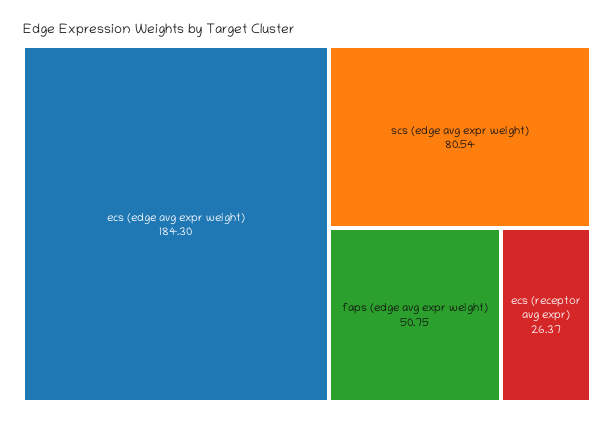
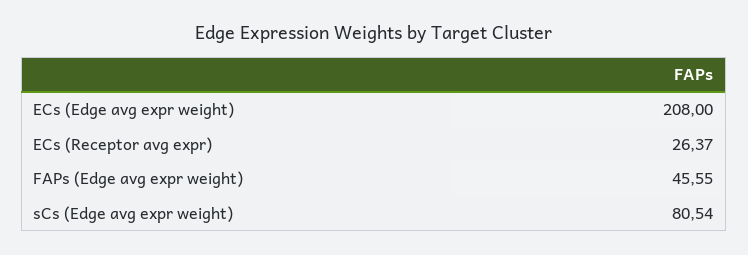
ecs (edge avg expr weight): 184.3 -> 208
faps (edge avg expr weight): 50.75 -> 45.55

